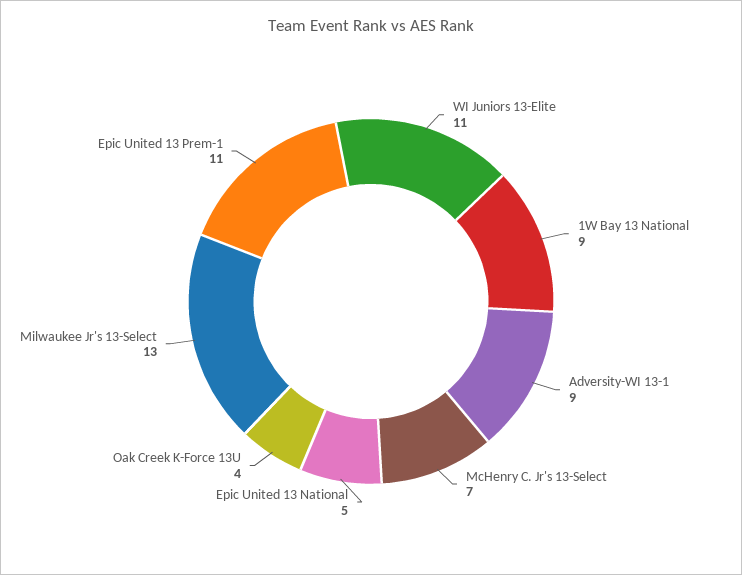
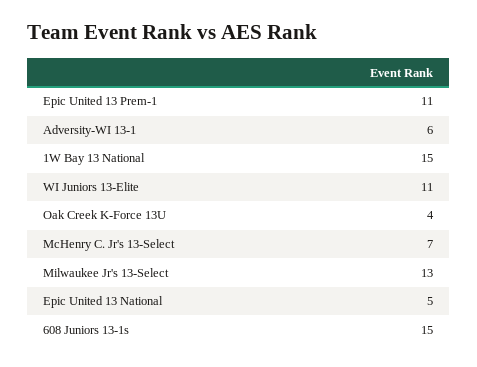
1W Bay 13 National: 9 -> 15
Adversity-WI 13-1: 9 -> 6
608 Juniors 13-1s: none -> 15

